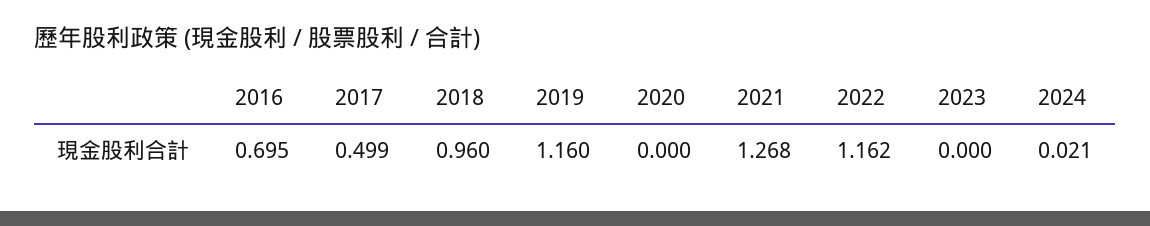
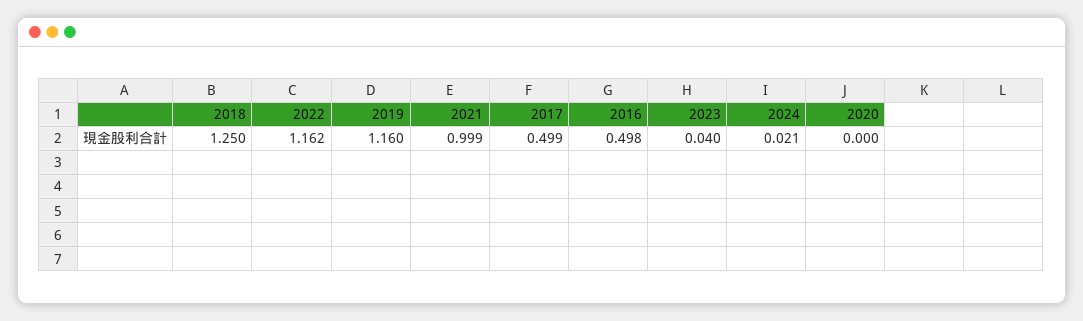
2016: 0.695 -> 0.498
2018: 0.96 -> 1.25
2021: 1.268 -> 0.999
2023: 0 -> 0.04

